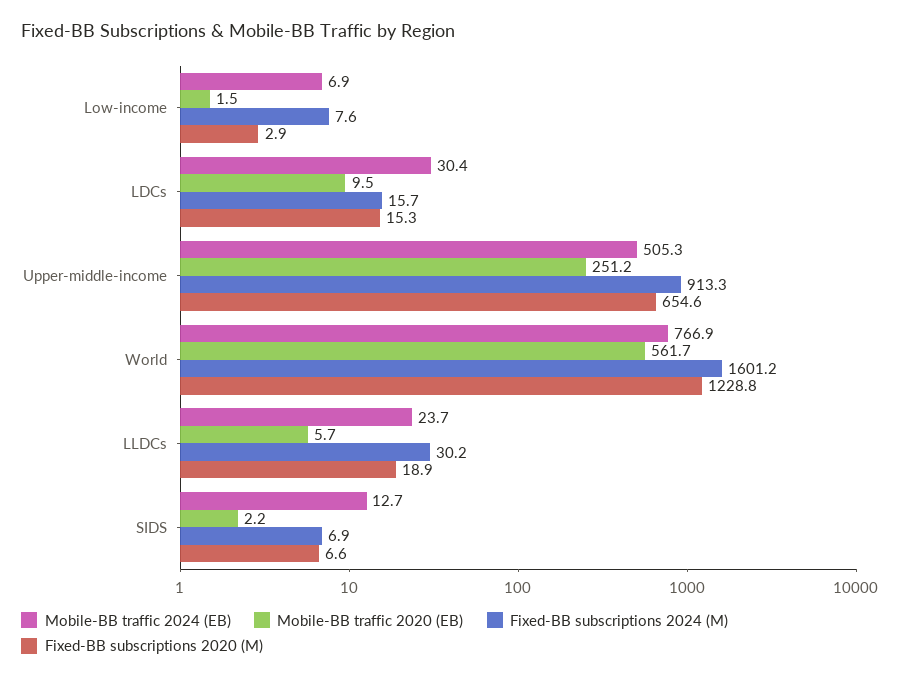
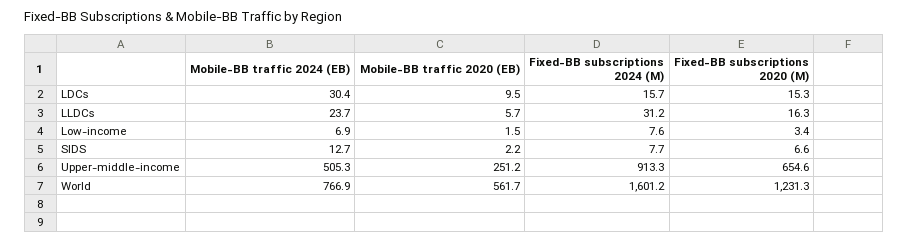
Fixed-BB subscriptions 2020 (M), Low-income: 2.9 -> 3.4
Fixed-BB subscriptions 2020 (M), World: 1228.8 -> 1231.3
Fixed-BB subscriptions 2024 (M), LLDCs: 30.2 -> 31.2
Fixed-BB subscriptions 2020 (M), LLDCs: 18.9 -> 16.3
Fixed-BB subscriptions 2024 (M), SIDS: 6.9 -> 7.7

